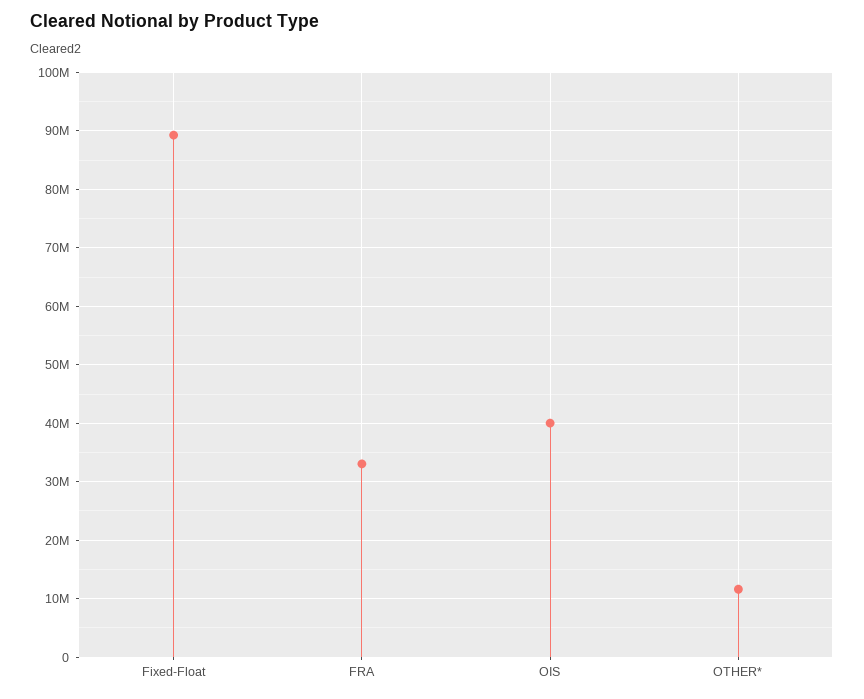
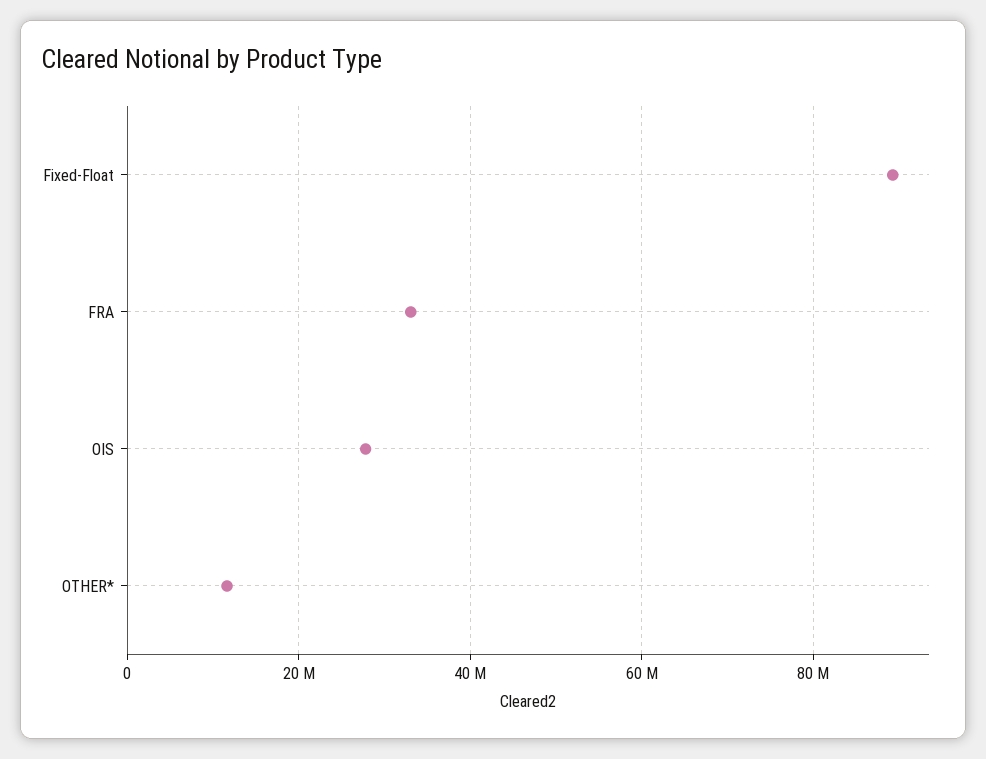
OIS: 40000000 -> 28000000

